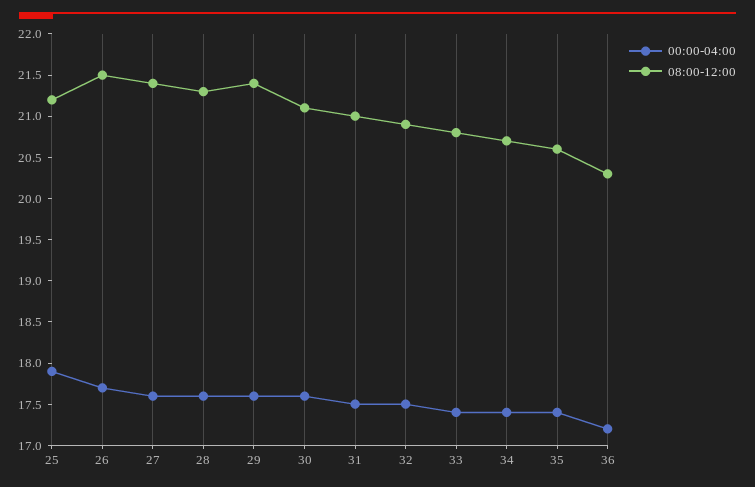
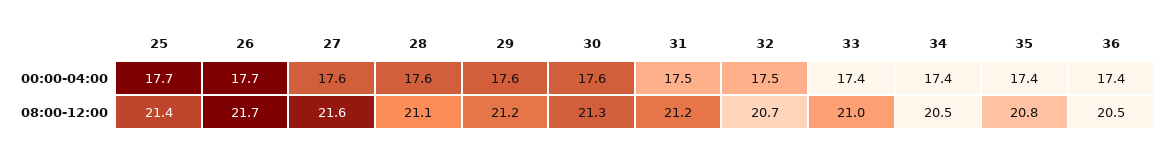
00:00-04:00, 25: 17.9 -> 17.7
08:00-12:00, 25: 21.2 -> 21.4
08:00-12:00, 26: 21.5 -> 21.7
08:00-12:00, 27: 21.4 -> 21.6
08:00-12:00, 28: 21.3 -> 21.1
08:00-12:00, 29: 21.4 -> 21.2
08:00-12:00, 30: 21.1 -> 21.3
08:00-12:00, 31: 21 -> 21.2
08:00-12:00, 32: 20.9 -> 20.7
08:00-12:00, 33: 20.8 -> 21
08:00-12:00, 34: 20.7 -> 20.5
08:00-12:00, 35: 20.6 -> 20.8
00:00-04:00, 36: 17.2 -> 17.4
08:00-12:00, 36: 20.3 -> 20.5

